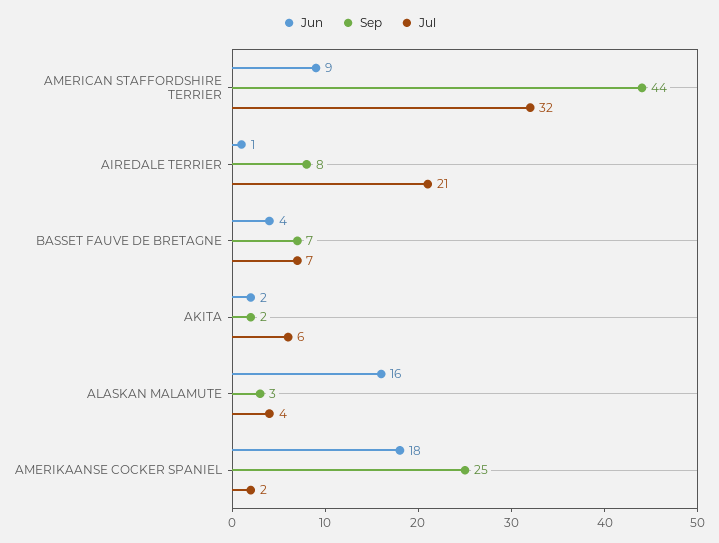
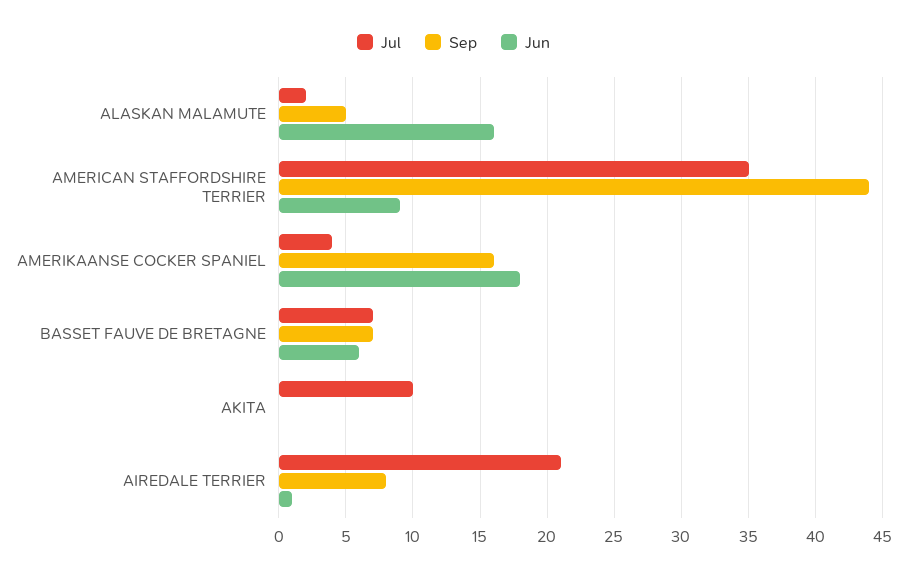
Jul, AMERICAN STAFFORDSHIRE TERRIER: 32 -> 35
Jun, BASSET FAUVE DE BRETAGNE: 4 -> 6
Jun, AKITA: 2 -> 0
Sep, AKITA: 2 -> 0
Jul, AKITA: 6 -> 10
Sep, ALASKAN MALAMUTE: 3 -> 5
Jul, ALASKAN MALAMUTE: 4 -> 2
Sep, AMERIKAANSE COCKER SPANIEL: 25 -> 16
Jul, AMERIKAANSE COCKER SPANIEL: 2 -> 4

